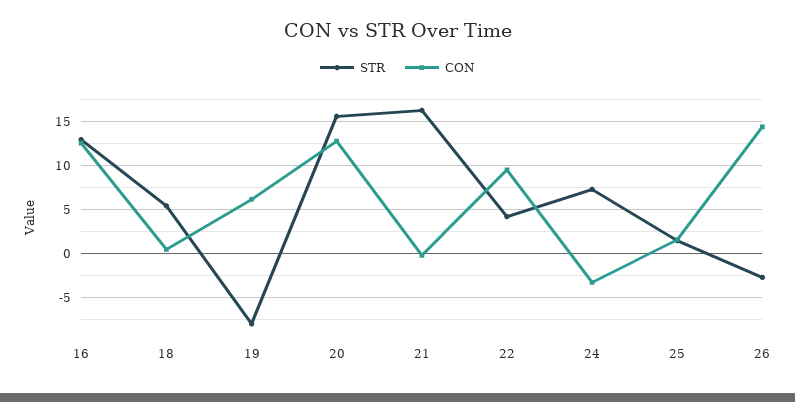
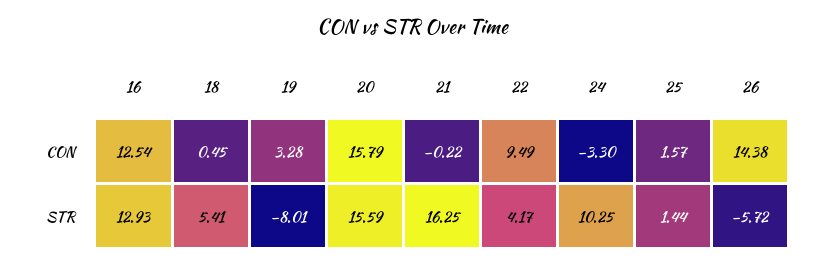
CON, 19: 6 -> 3.28
CON, 20: 13 -> 15.79
STR, 24: 7 -> 10.25
STR, 26: -3 -> -5.72

